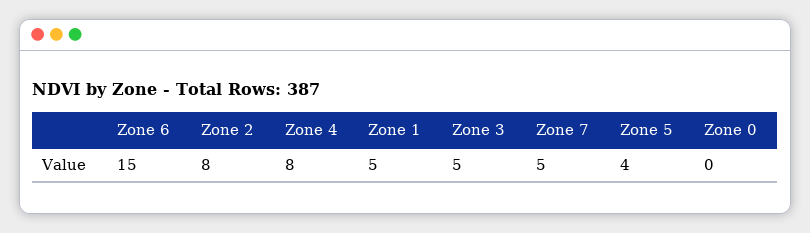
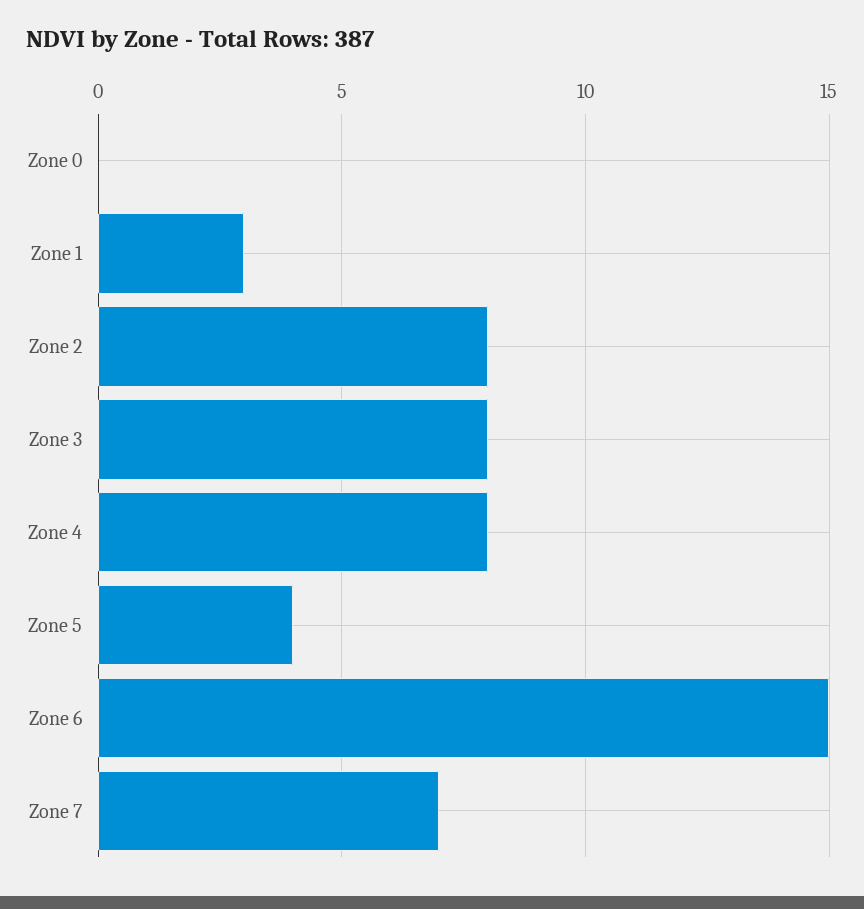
Zone 1: 5 -> 3
Zone 3: 5 -> 8
Zone 7: 5 -> 7

